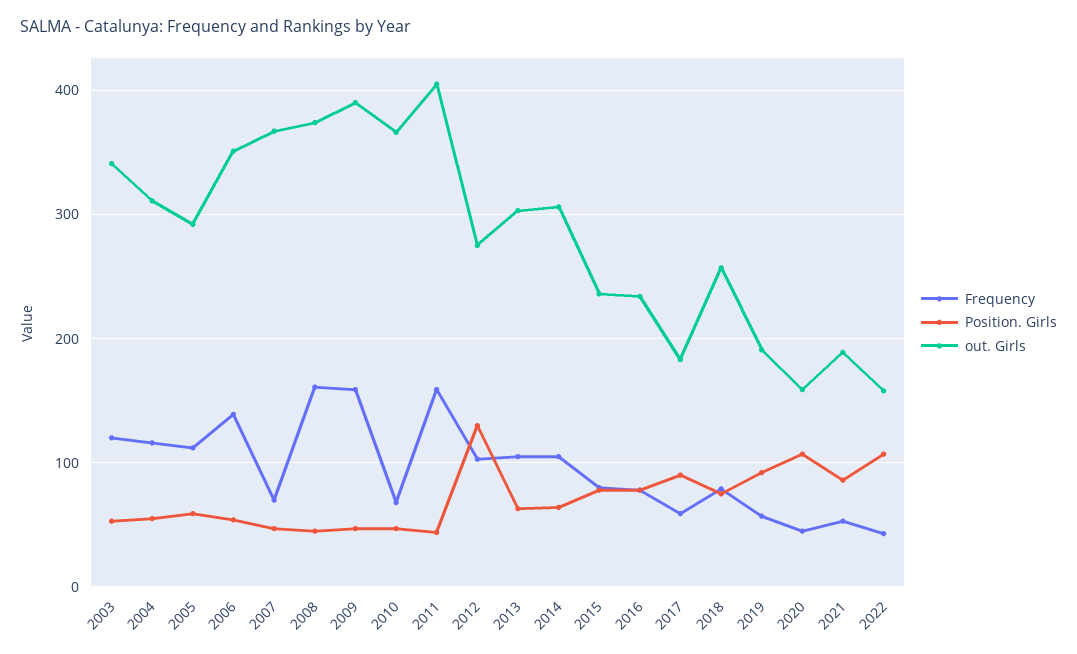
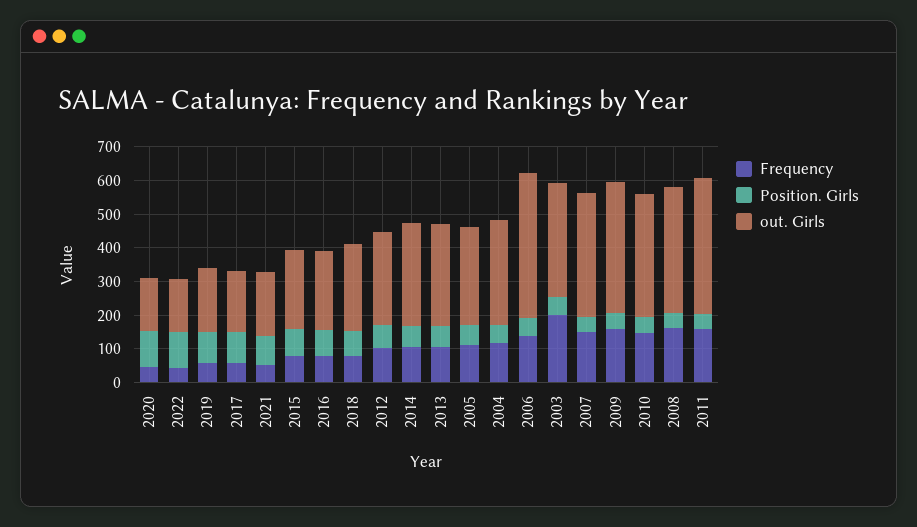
Frequency, 2003: 120 -> 200
out. Girls, 2006: 350 -> 425
Frequency, 2007: 70 -> 150
Frequency, 2010: 70 -> 150
Position. Girls, 2012: 130 -> 75

